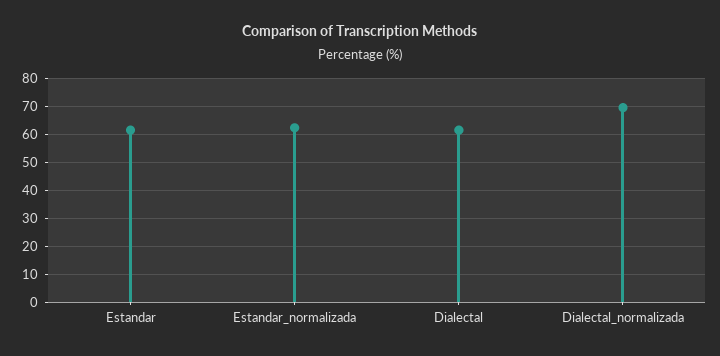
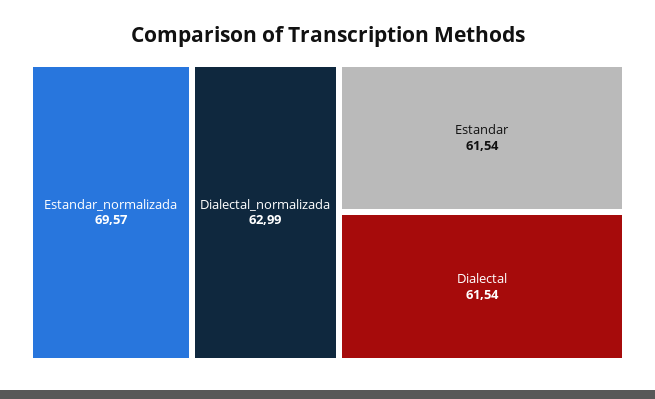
Estandar_normalizada: 62.5 -> 69.57
Dialectal_normalizada: 70 -> 62.99

